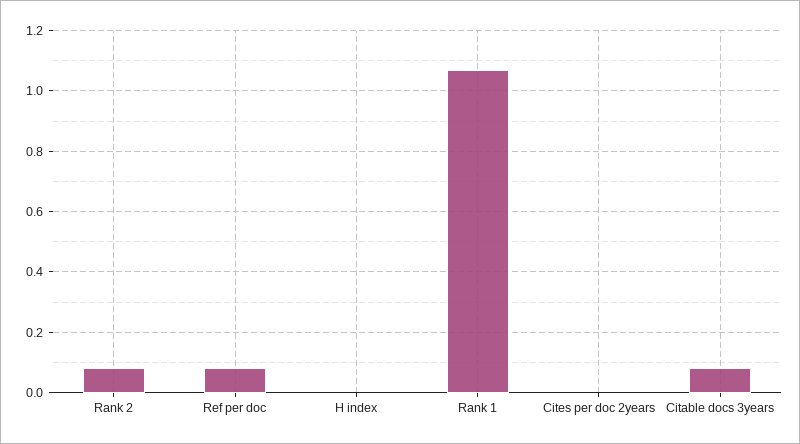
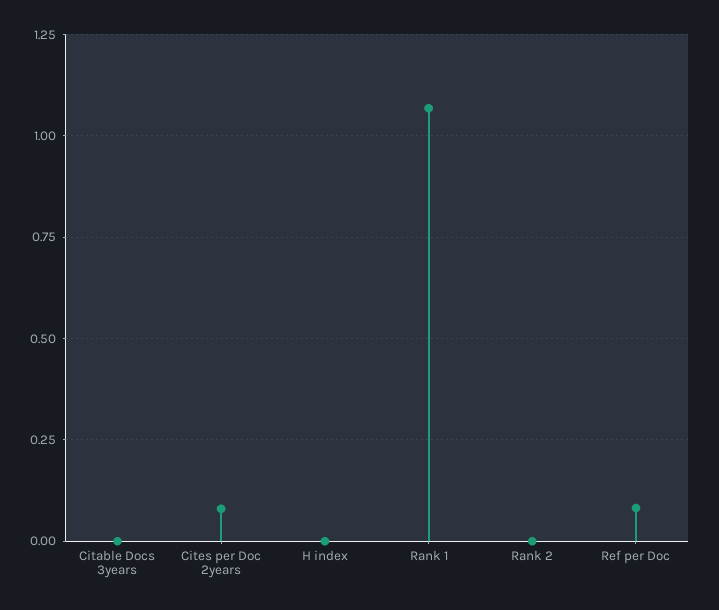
Rank 2: 0.08 -> 0
Cites per doc 2years: 0 -> 0.075
Citable docs 3years: 0.08 -> 0

